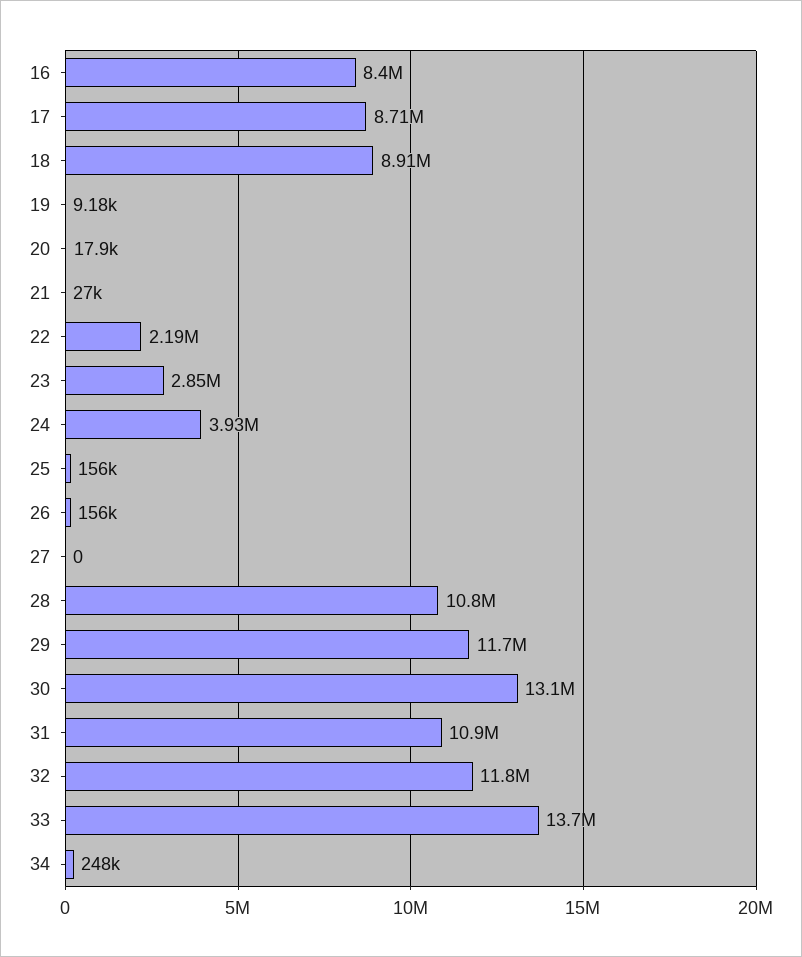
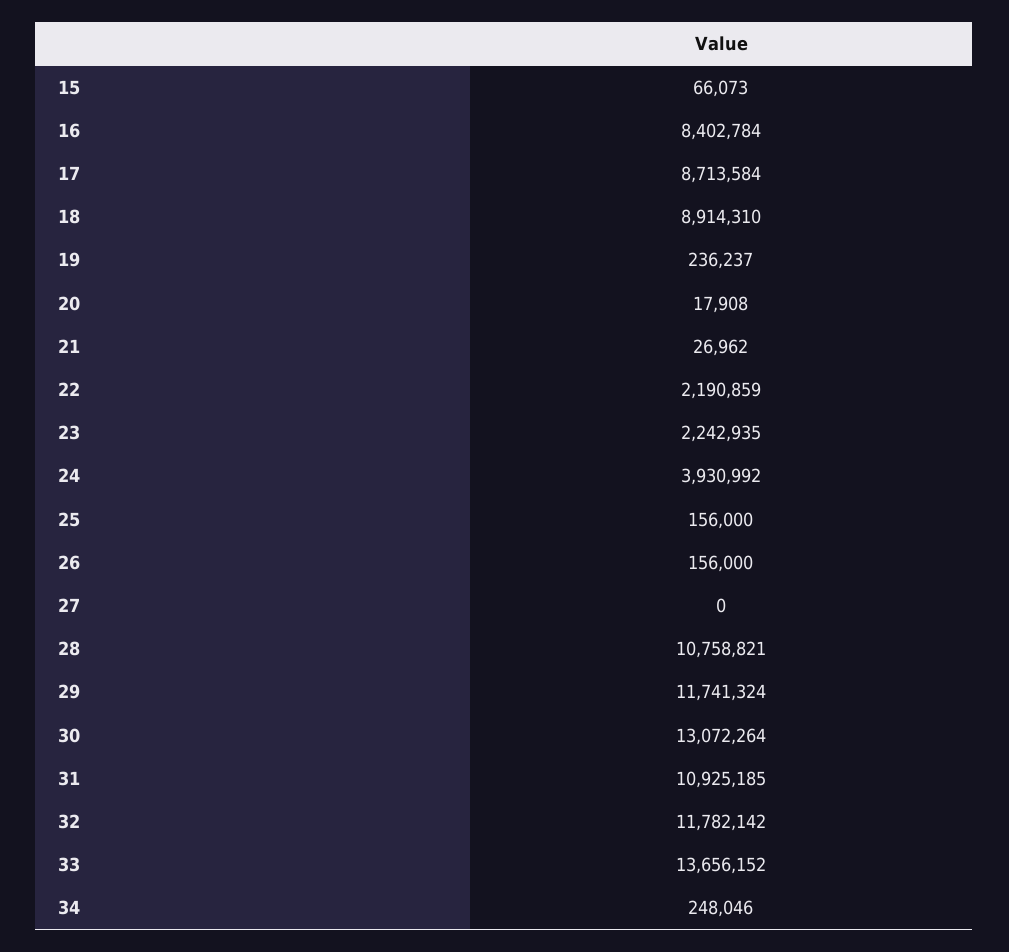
19: 9180 -> 236237
23: 2850000 -> 2242935
15: none -> 66073

